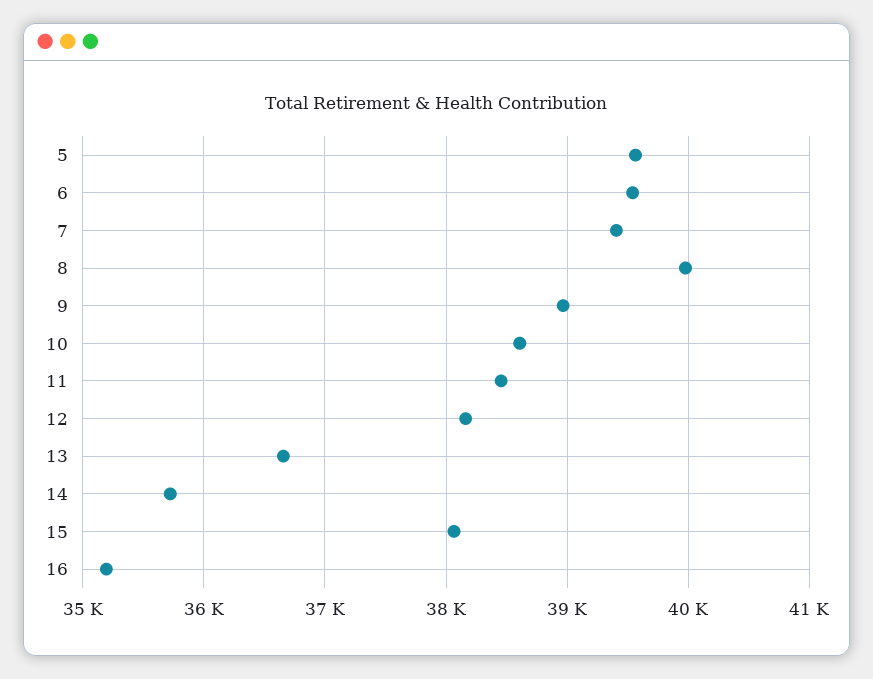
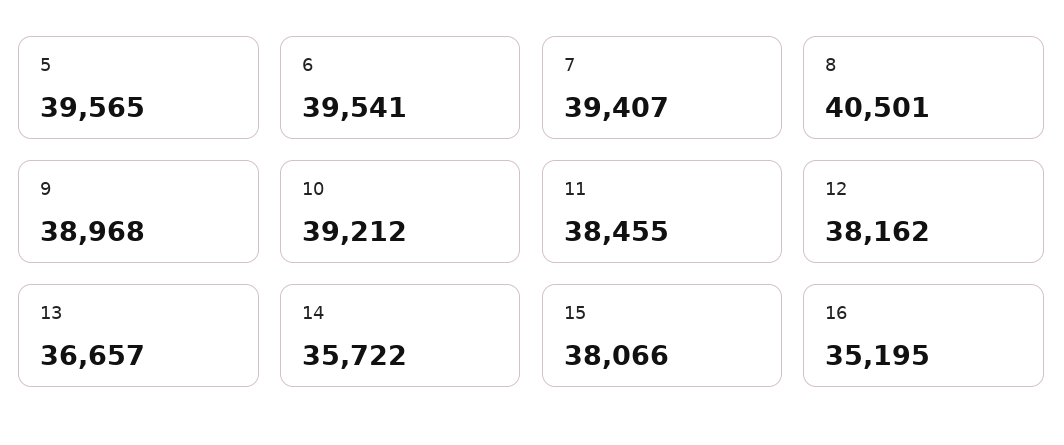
8: 40000 -> 40501
10: 38600 -> 39212

